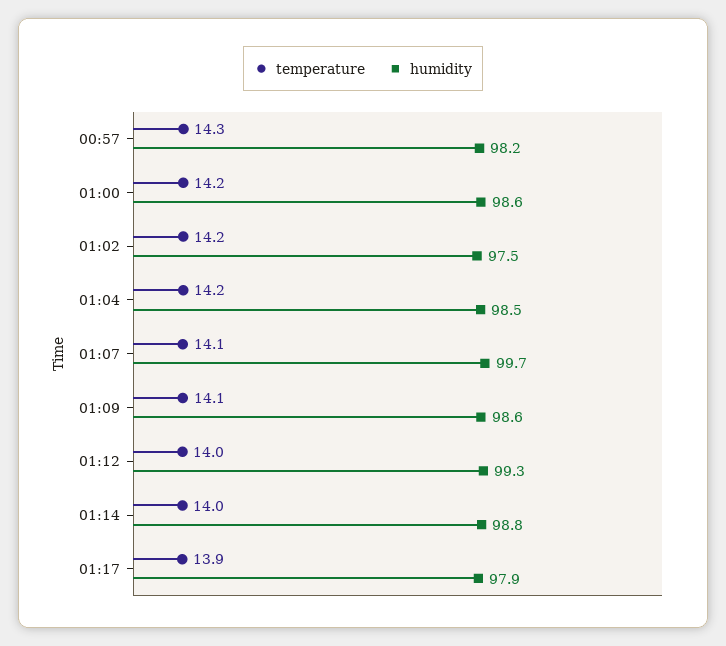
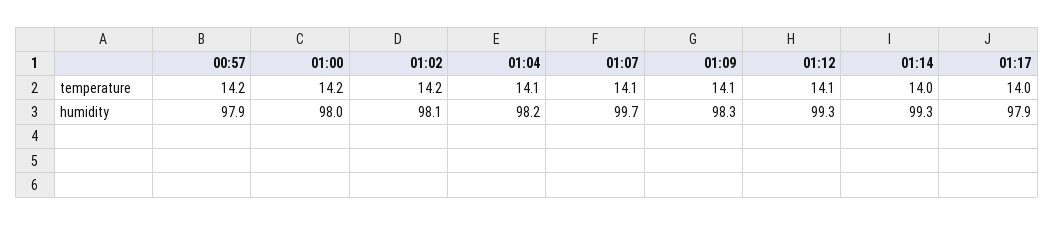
temperature, 00:57: 14.3 -> 14.2
humidity, 00:57: 98.2 -> 97.9
humidity, 01:00: 98.6 -> 98
humidity, 01:02: 97.5 -> 98.1
temperature, 01:04: 14.2 -> 14.1
humidity, 01:04: 98.5 -> 98.2
humidity, 01:09: 98.6 -> 98.3
temperature, 01:12: 14 -> 14.1
humidity, 01:14: 98.8 -> 99.3
temperature, 01:17: 13.9 -> 14

